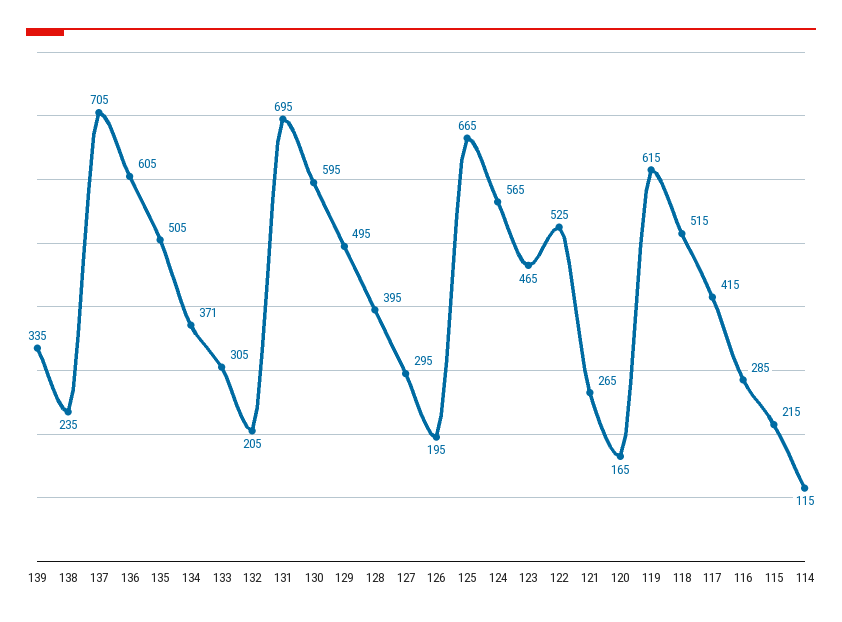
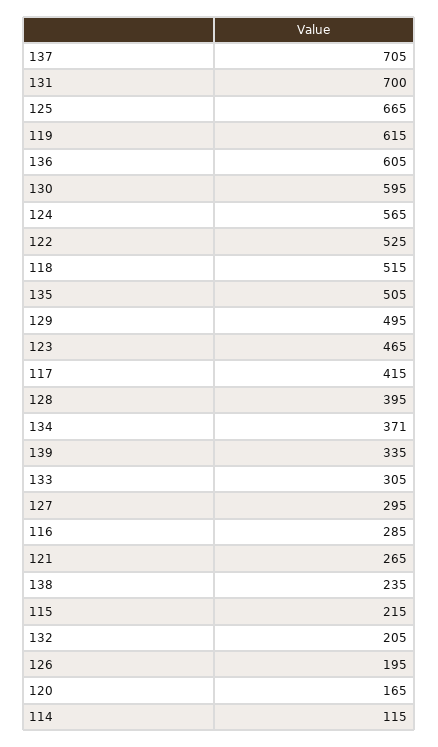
131: 695 -> 700

